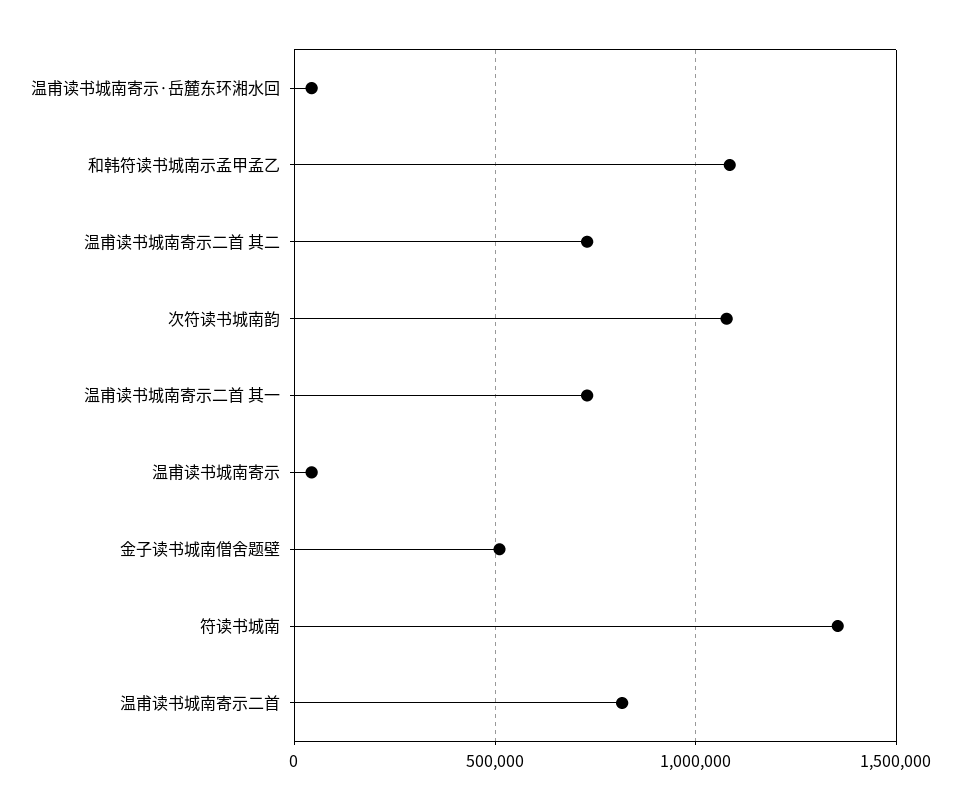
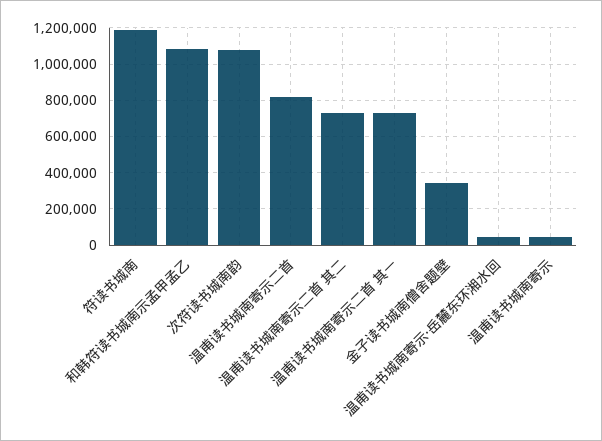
金子读书城南僧舍题壁: 500000 -> 350000
符读书城南: 1350000 -> 1200000

